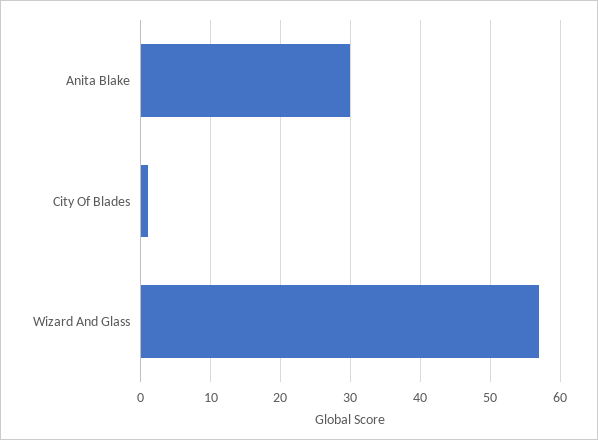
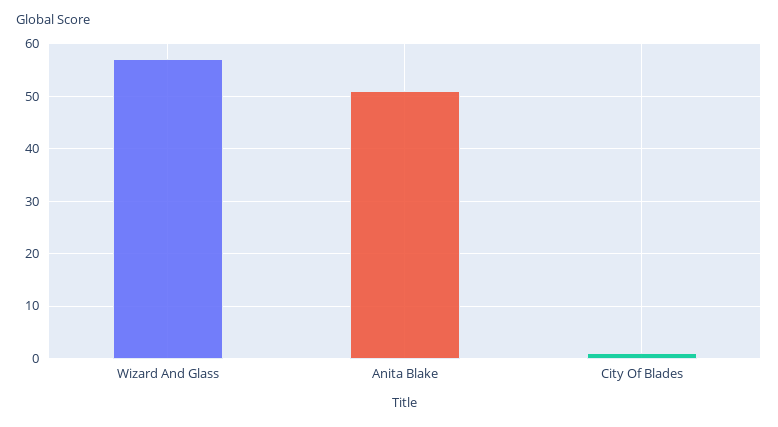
Anita Blake: 30 -> 50

